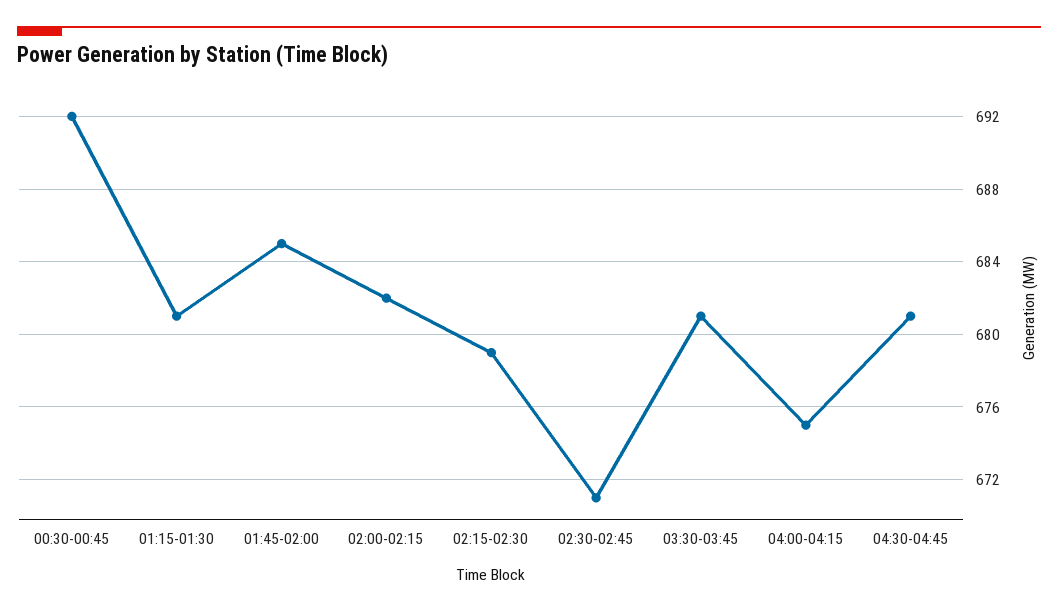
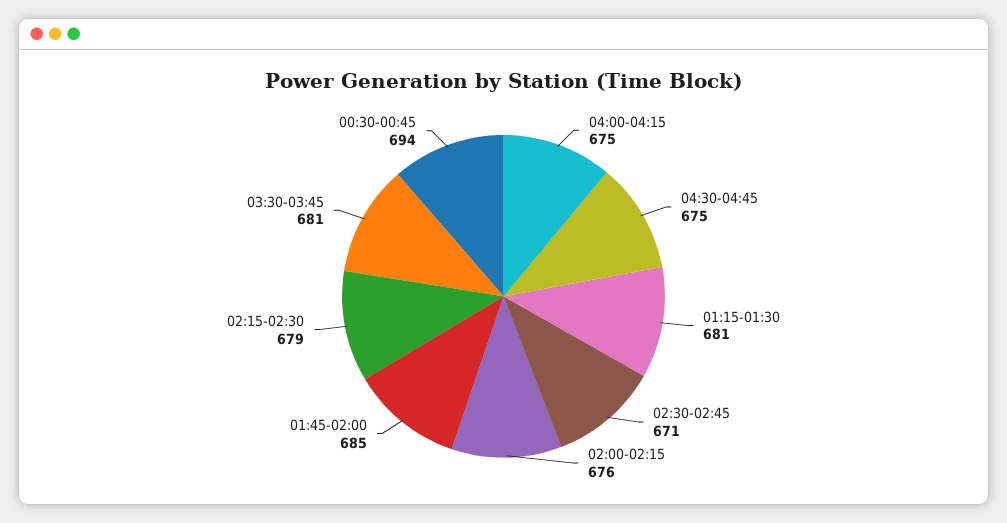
00:30-00:45: 692 -> 694
02:00-02:15: 682 -> 676
04:30-04:45: 681 -> 675

